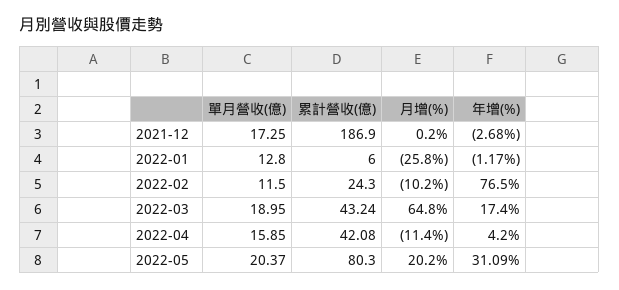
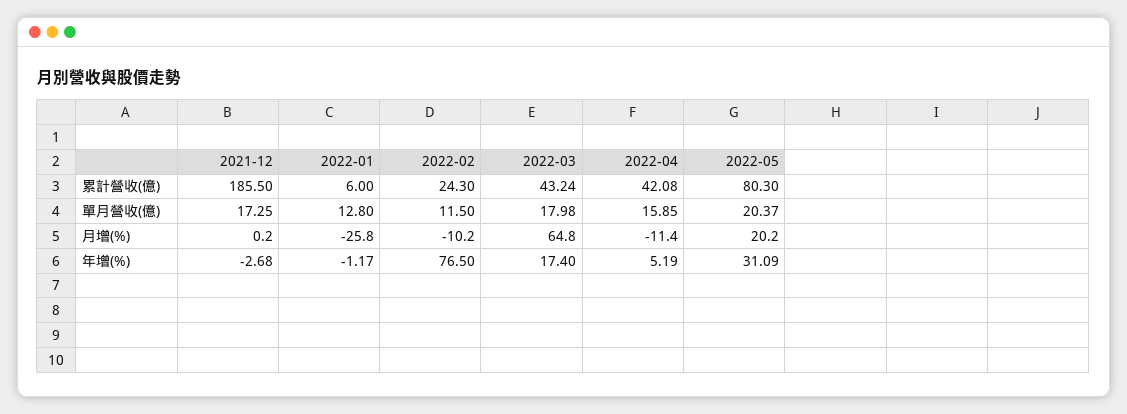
累計營收(億), 2021-12: 186.9 -> 185.5
單月營收(億), 2022-03: 18.95 -> 17.98
年增(%), 2022-04: 4.2 -> 5.19

